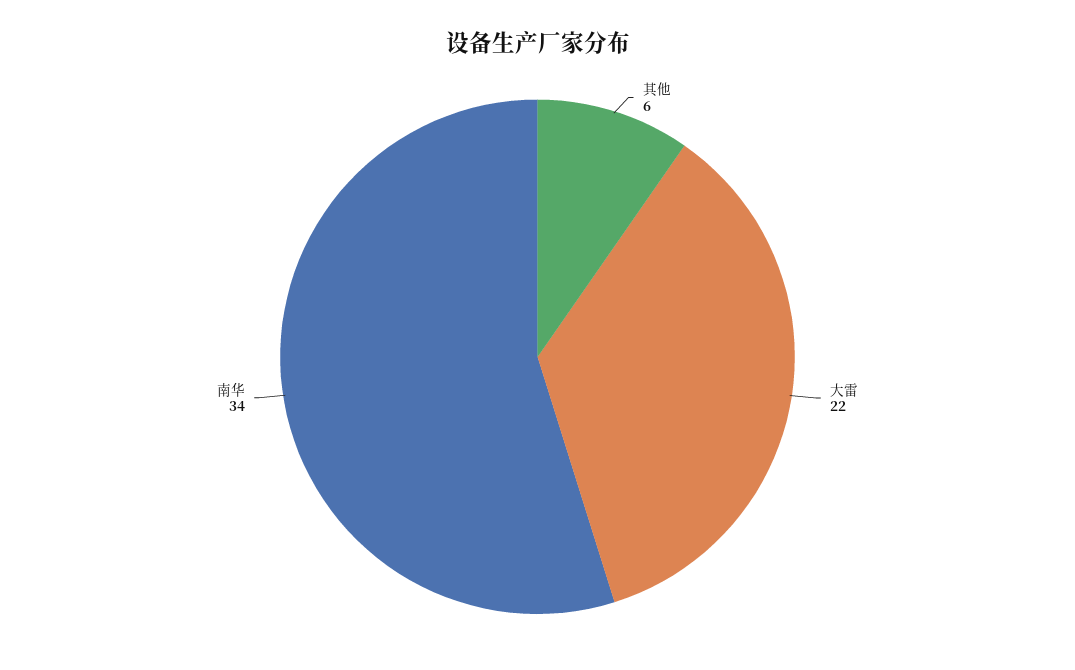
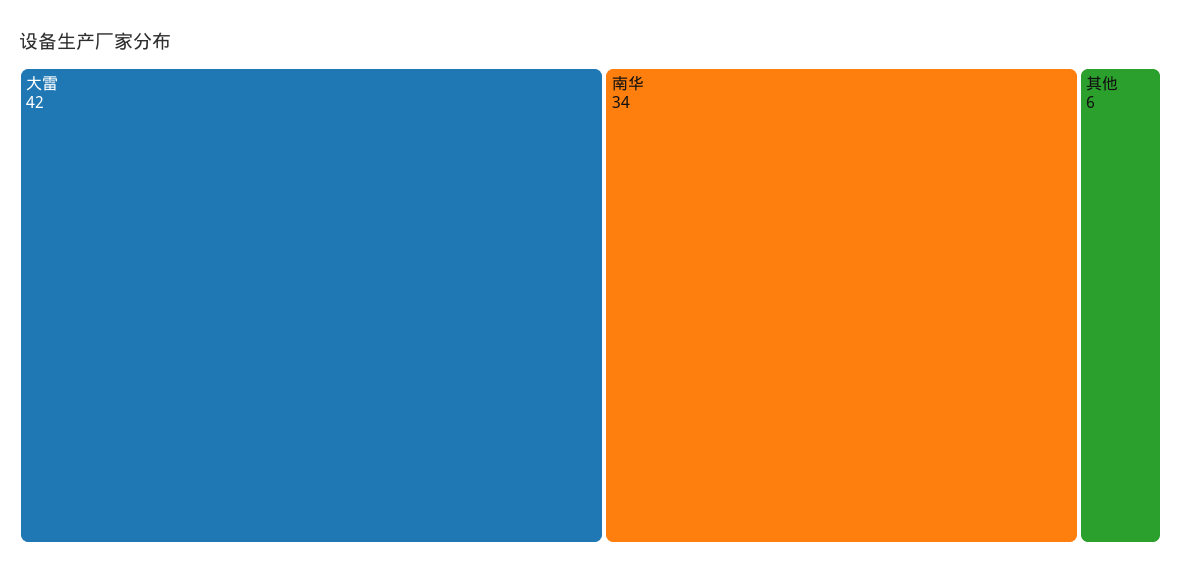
大雷: 22 -> 42

